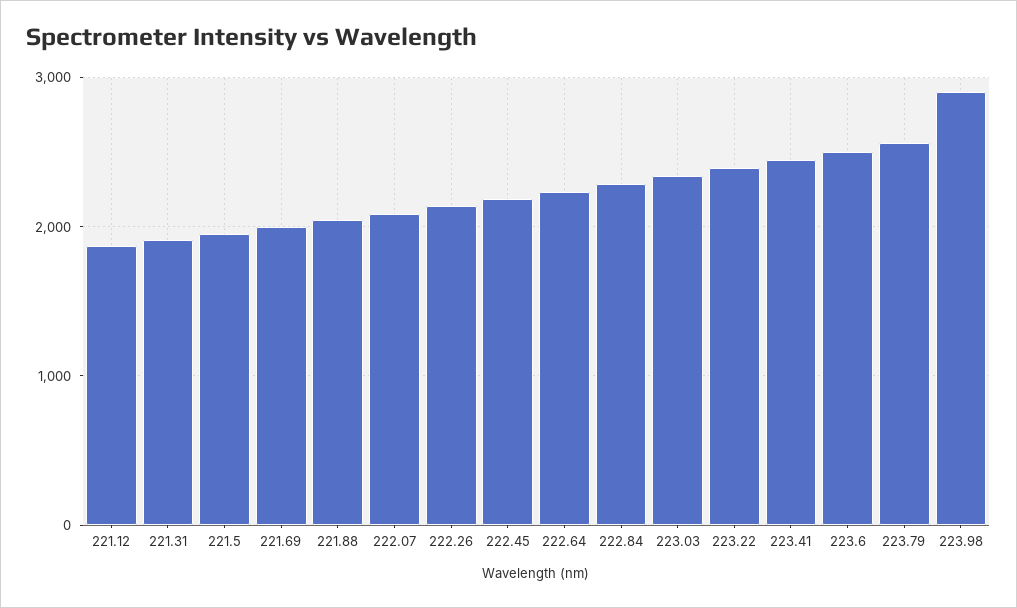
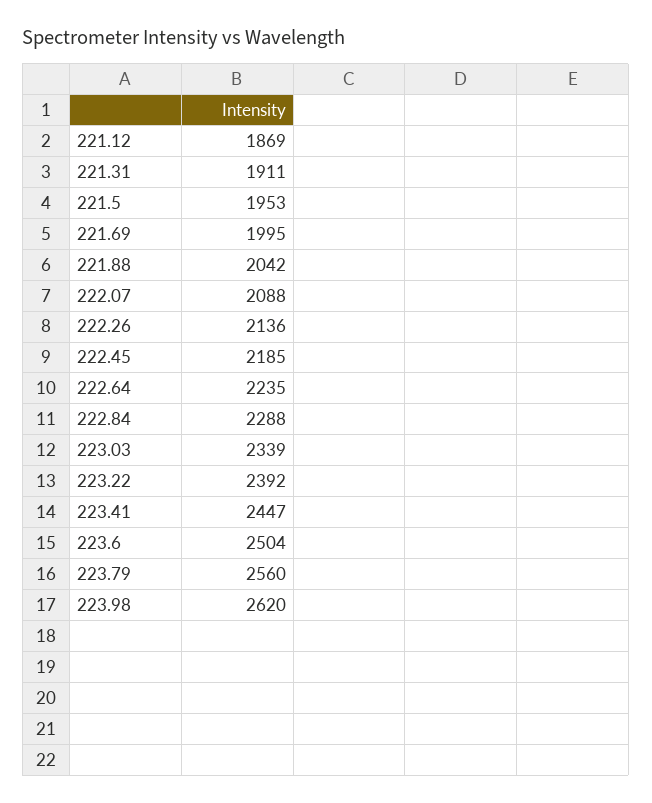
223.98: 2900 -> 2620

